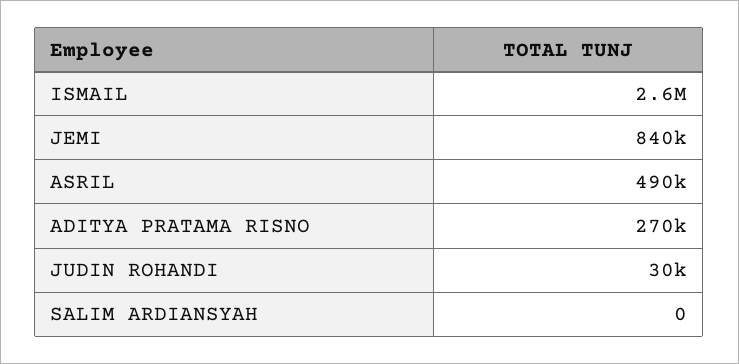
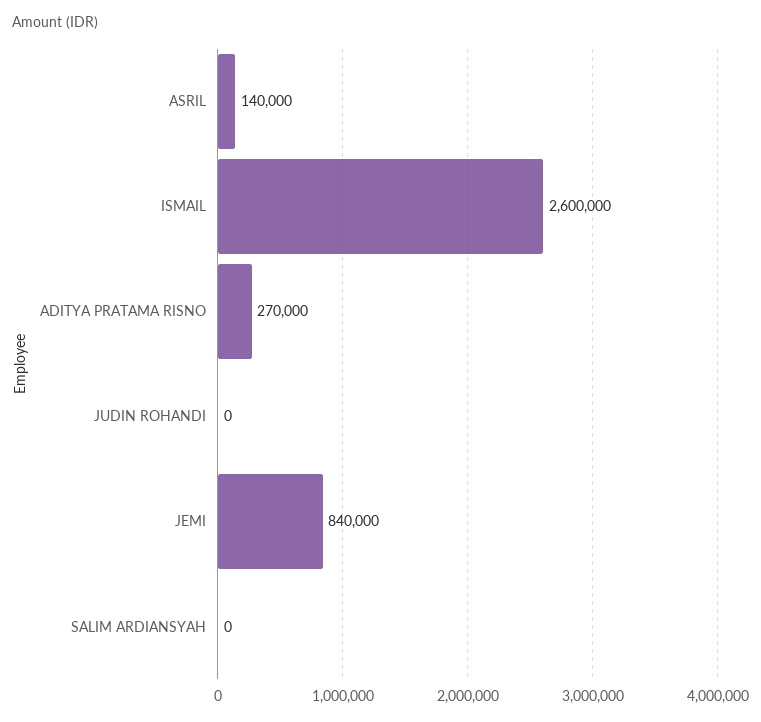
ASRIL: 490000 -> 140000
JUDIN ROHANDI: 30000 -> 0

